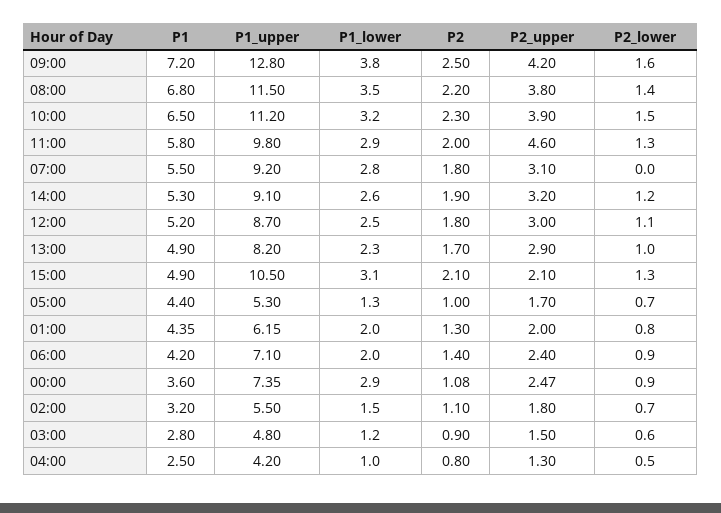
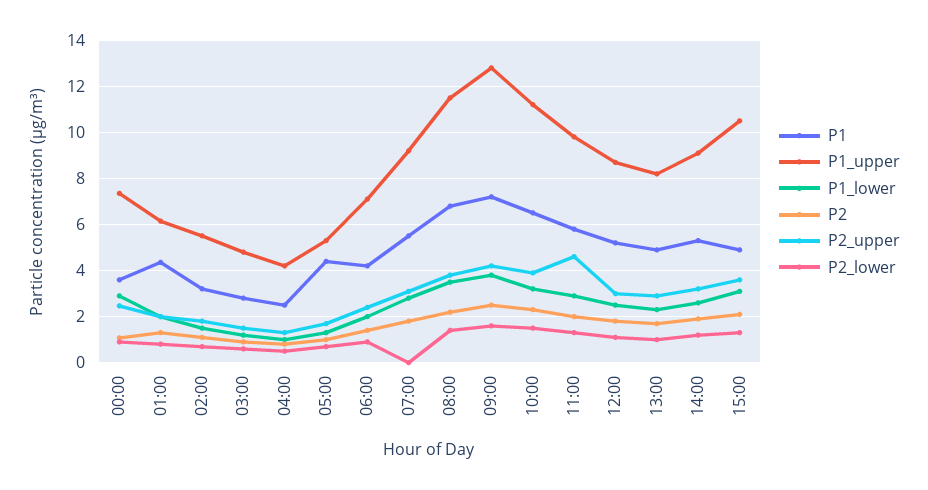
P2_upper, 15:00: 2.1 -> 3.5

